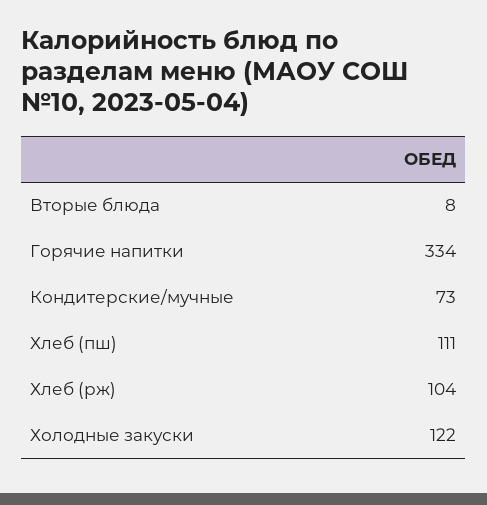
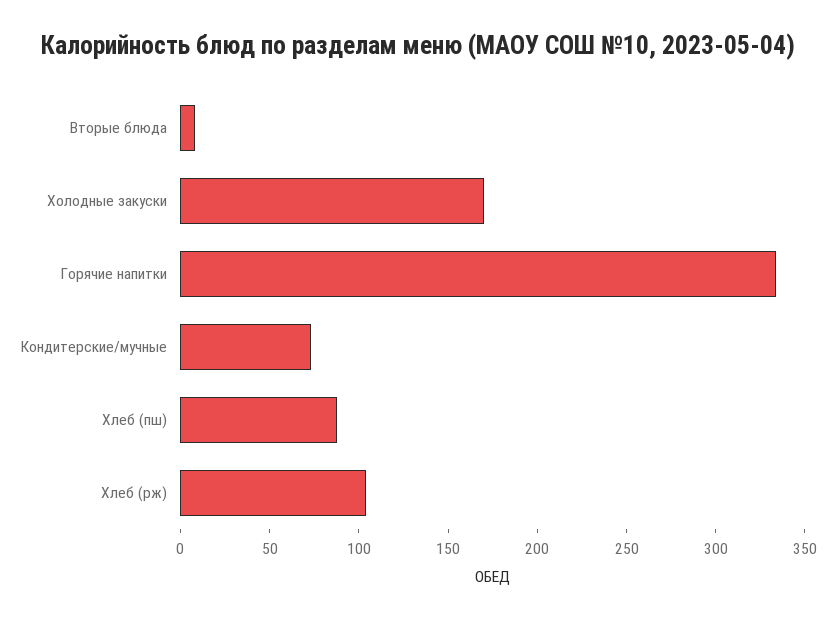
Хлеб (пш): 111 -> 90
Холодные закуски: 122 -> 170

